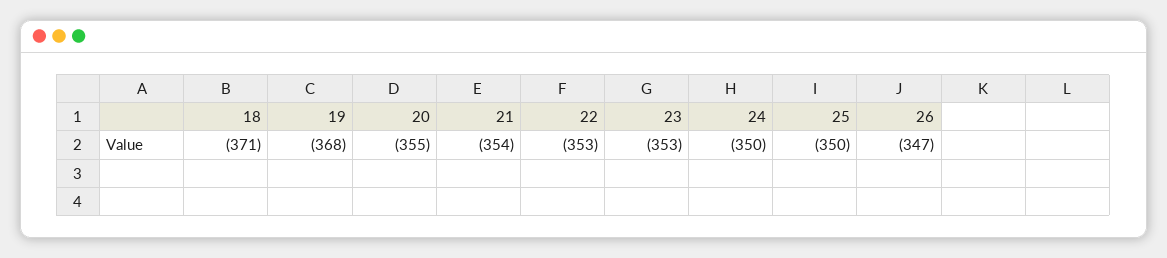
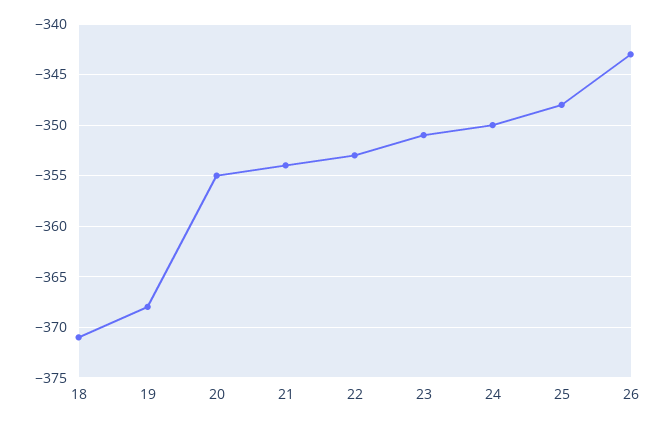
23: -353 -> -351
25: -350 -> -348
26: -347 -> -343

